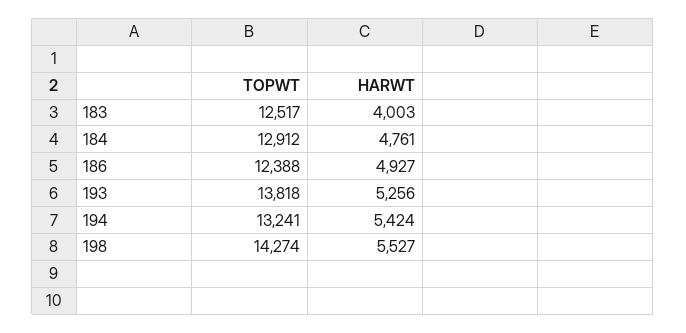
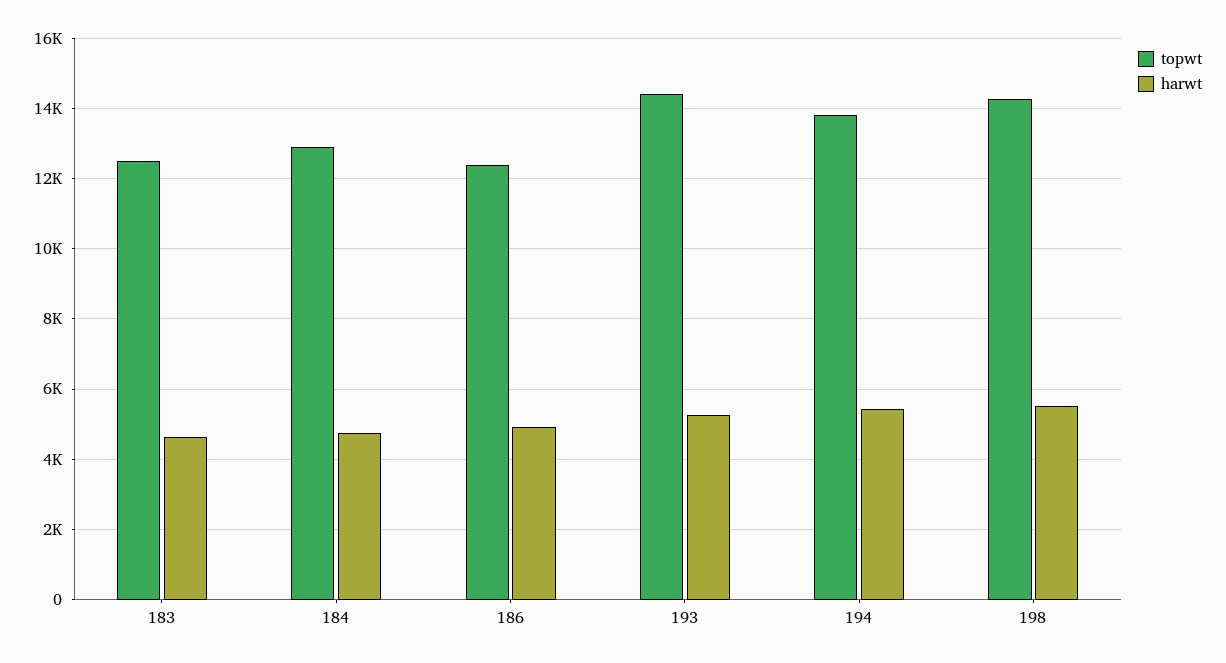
HARWT, 183: 4003 -> 4600
TOPWT, 193: 13818 -> 14400
TOPWT, 194: 13241 -> 13800

